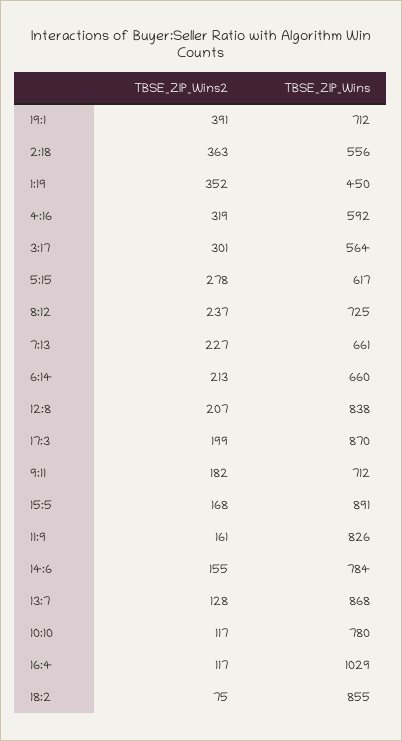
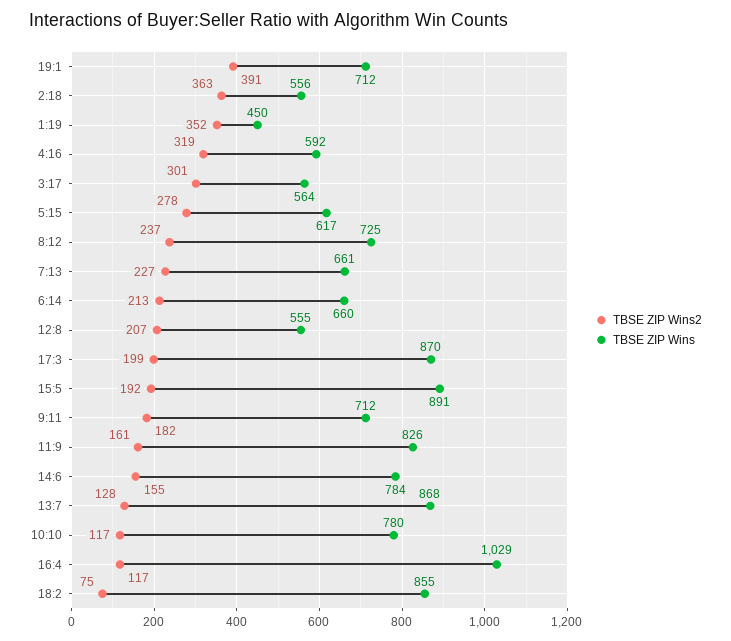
TBSE_ZIP_Wins, 12:8: 838 -> 555
TBSE_ZIP_Wins2, 15:5: 168 -> 192

